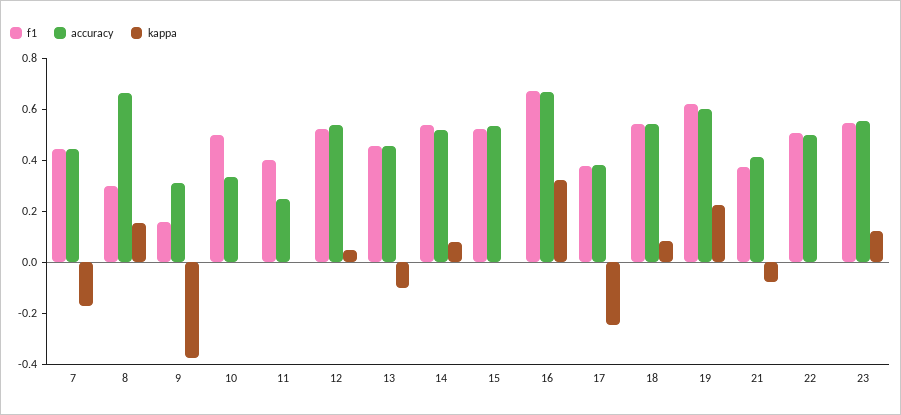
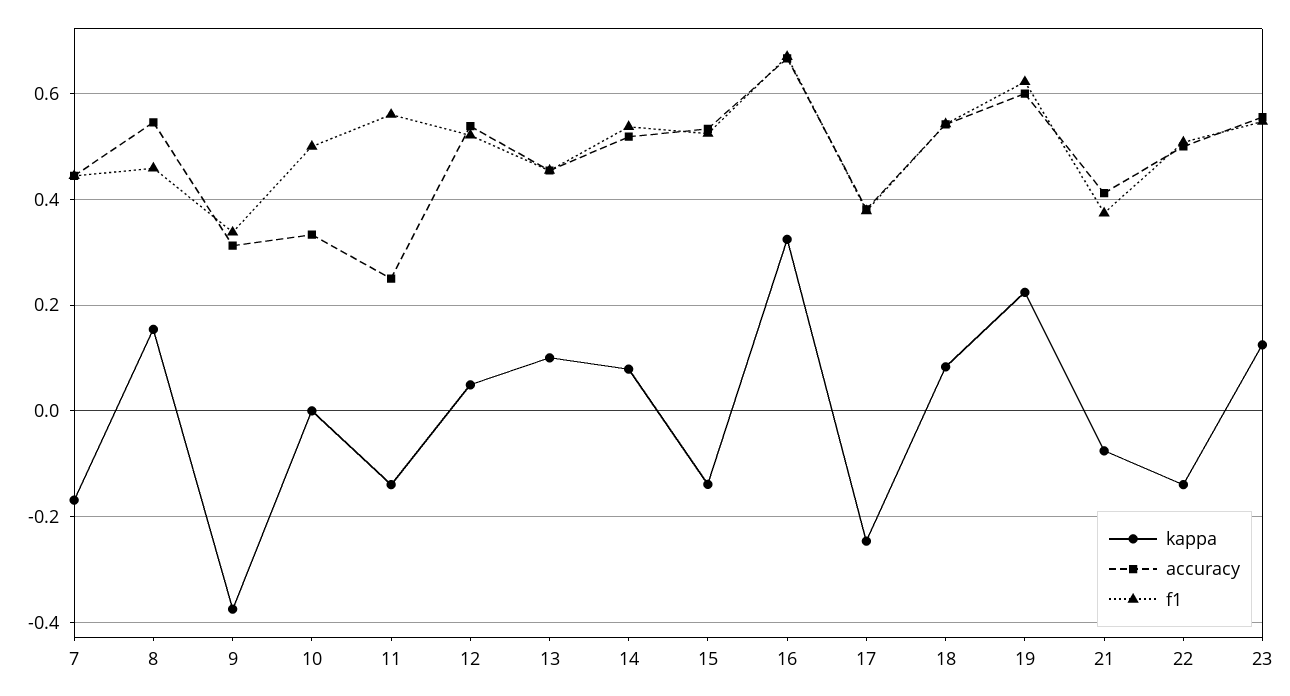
f1, 8: 0.3 -> 0.46
accuracy, 8: 0.65 -> 0.54
f1, 9: 0.15 -> 0.34
f1, 11: 0.4 -> 0.56
kappa, 11: 0 -> -0.14
kappa, 13: -0.1 -> 0.1
kappa, 15: 0 -> -0.14
kappa, 22: 0 -> -0.14

